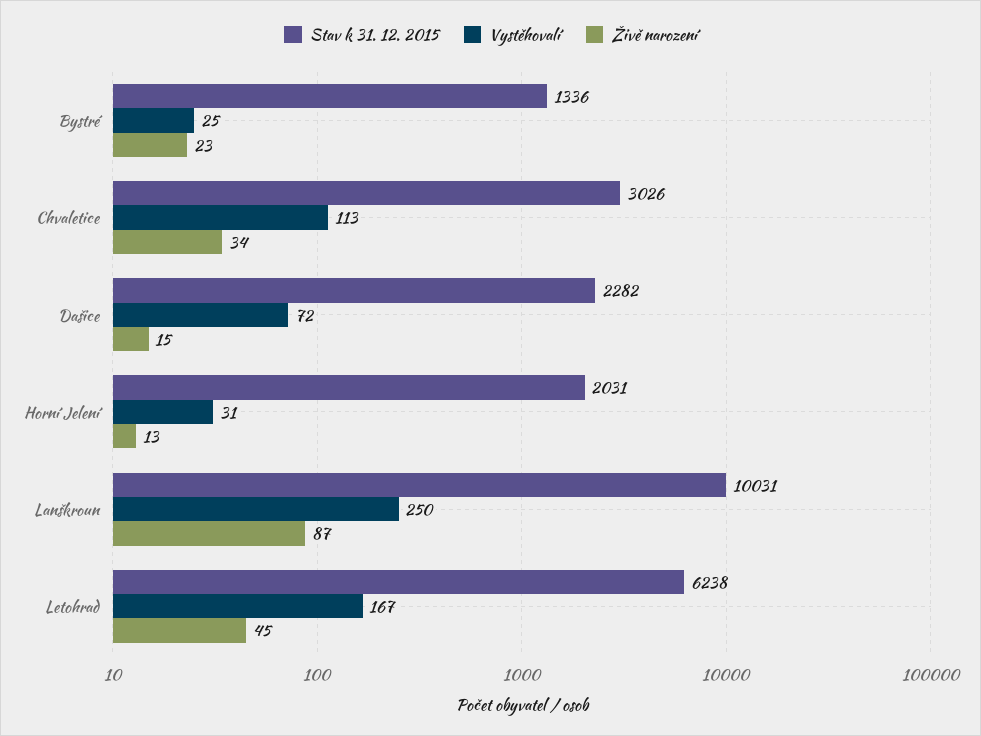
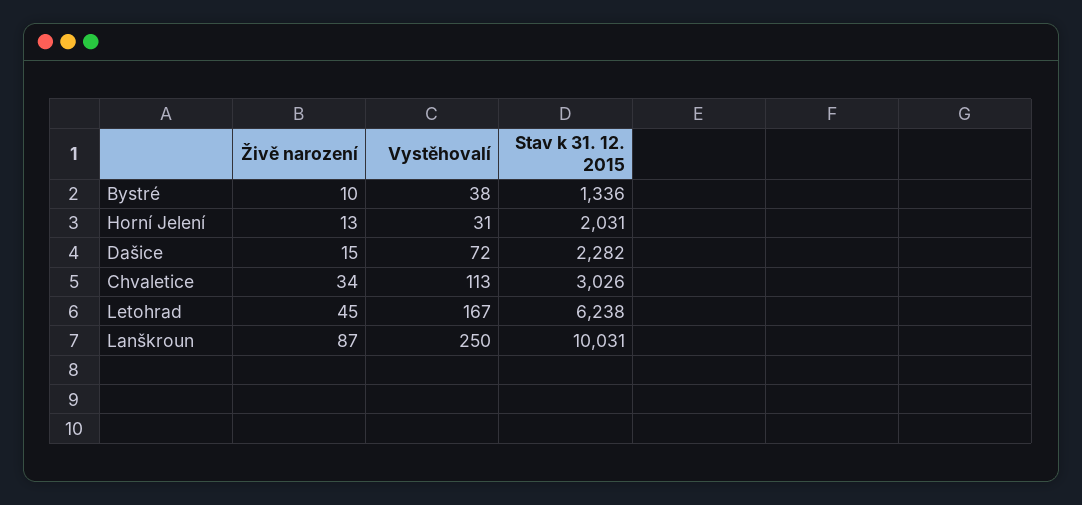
Vystěhovalí, Bystré: 25 -> 38
Živě narození, Bystré: 23 -> 10

